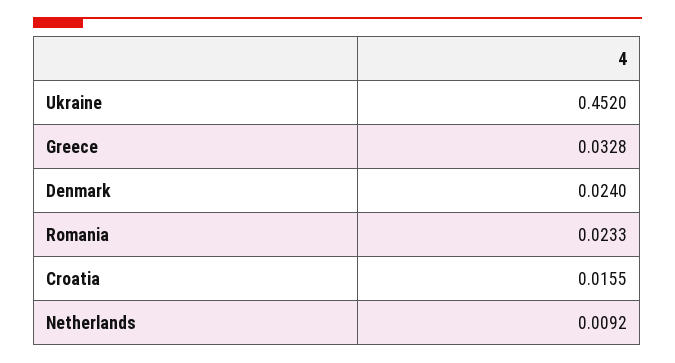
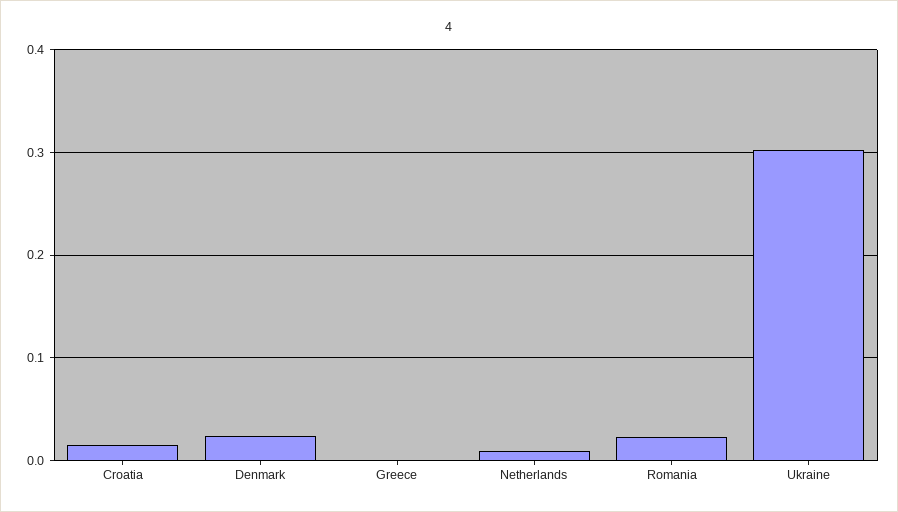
Ukraine: 0.452 -> 0.3
Greece: 0.0328 -> 0

